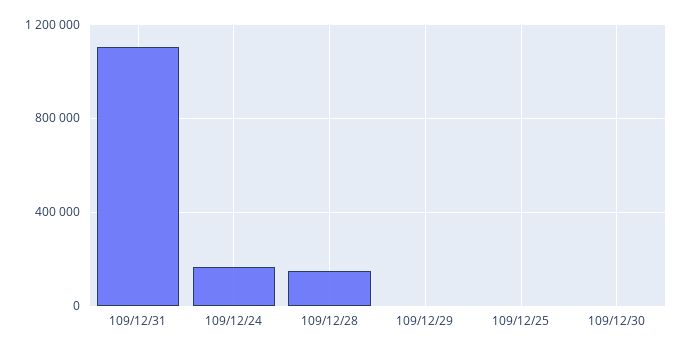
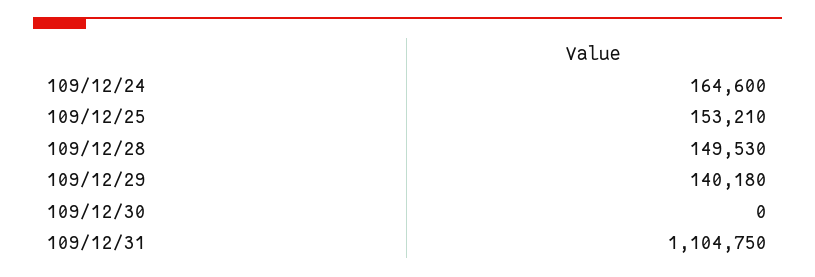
109/12/29: 0 -> 140180
109/12/25: 0 -> 153210

